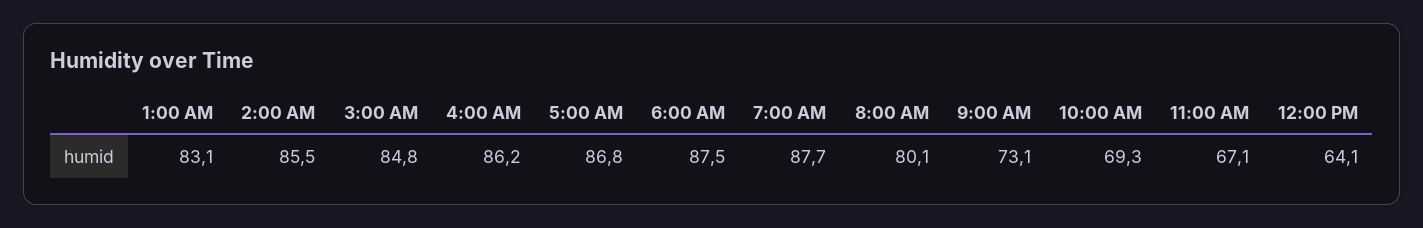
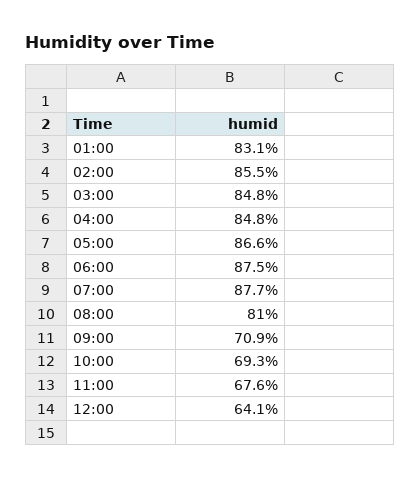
4:00 AM: 86.2 -> 84.8
5:00 AM: 86.8 -> 86.6
8:00 AM: 80.1 -> 81
9:00 AM: 73.1 -> 70.9
11:00 AM: 67.1 -> 67.6

